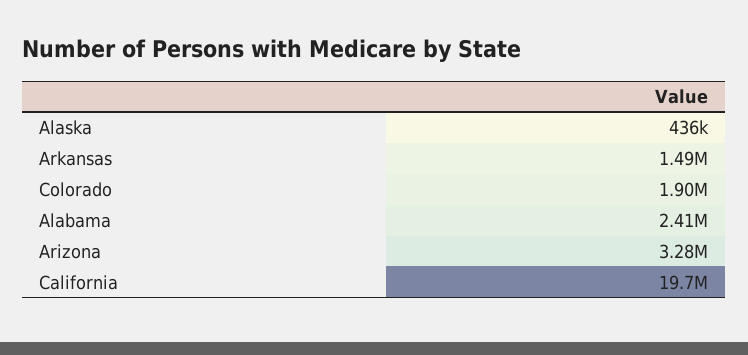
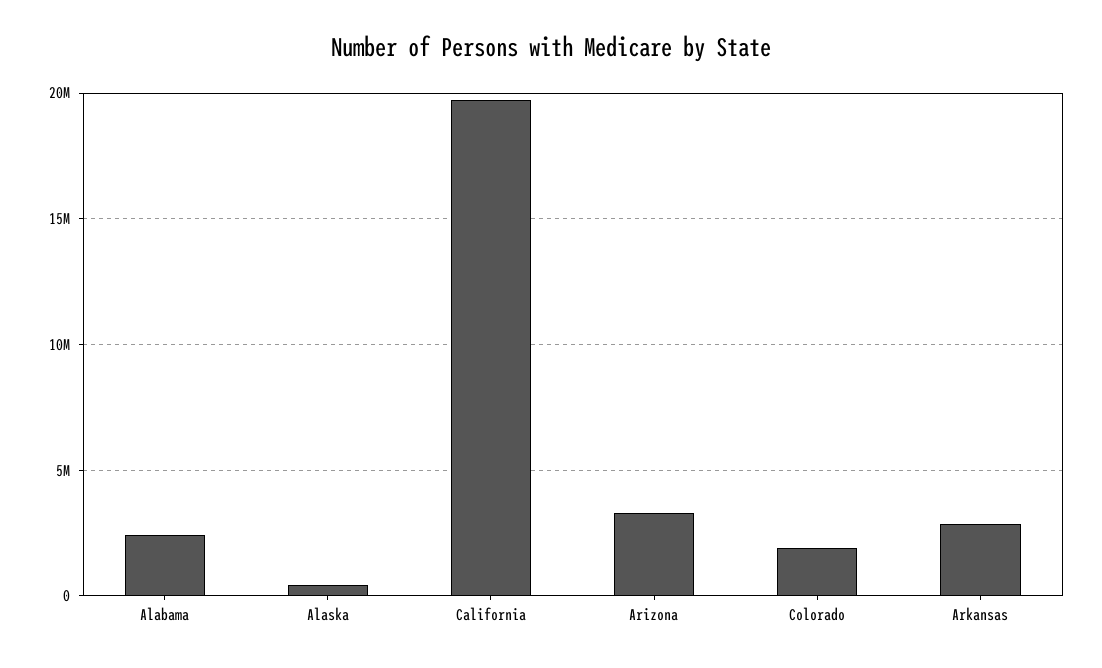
Arkansas: 1490000 -> 3000000

